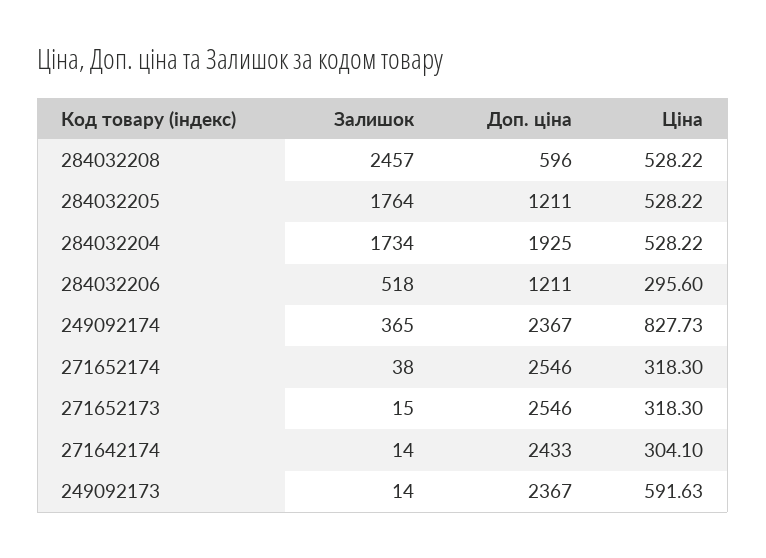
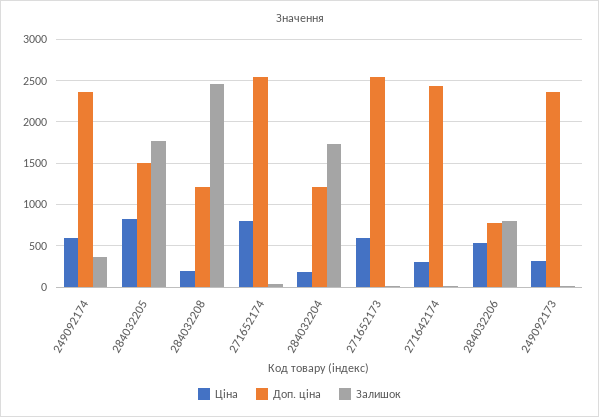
Доп. ціна, 284032208: 596 -> 1200
Ціна, 284032208: 528.22 -> 200
Доп. ціна, 284032205: 1211 -> 1500
Ціна, 284032205: 528.22 -> 800
Доп. ціна, 284032204: 1925 -> 1200
Ціна, 284032204: 528.22 -> 200
Залишок, 284032206: 518 -> 800
Доп. ціна, 284032206: 1211 -> 800
Ціна, 284032206: 295.6 -> 500
Ціна, 249092174: 827.73 -> 600
Ціна, 271652174: 318.3 -> 800
Ціна, 271652173: 318.3 -> 600
Ціна, 249092173: 591.63 -> 300

